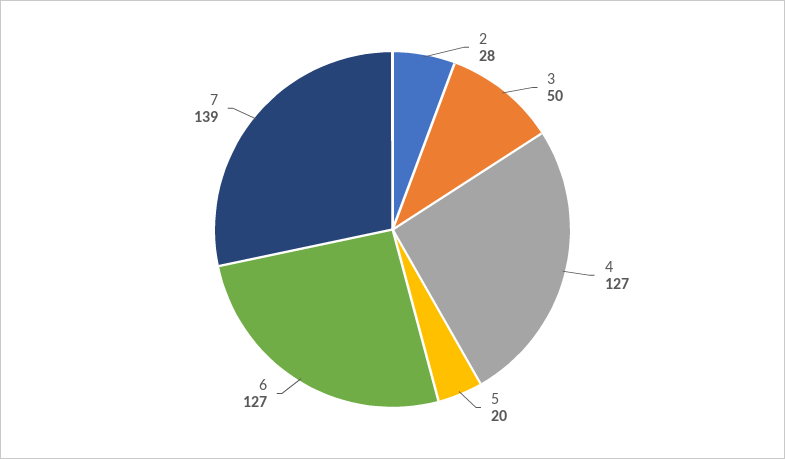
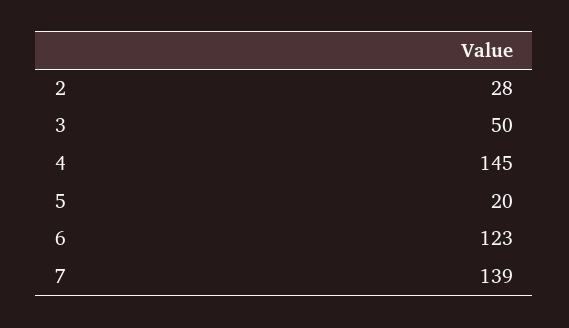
4: 127 -> 145
6: 127 -> 123

